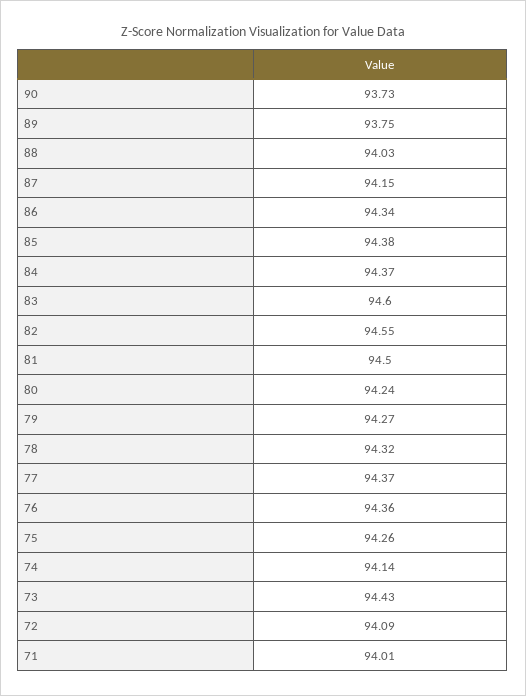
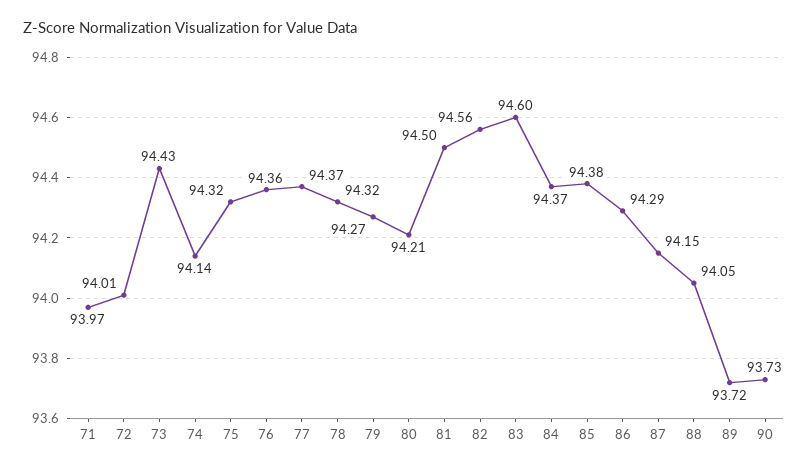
89: 93.75 -> 93.72
88: 94.03 -> 94.05
86: 94.34 -> 94.29
82: 94.55 -> 94.56
80: 94.24 -> 94.21
75: 94.26 -> 94.32
72: 94.09 -> 94.01
71: 94.01 -> 93.97

